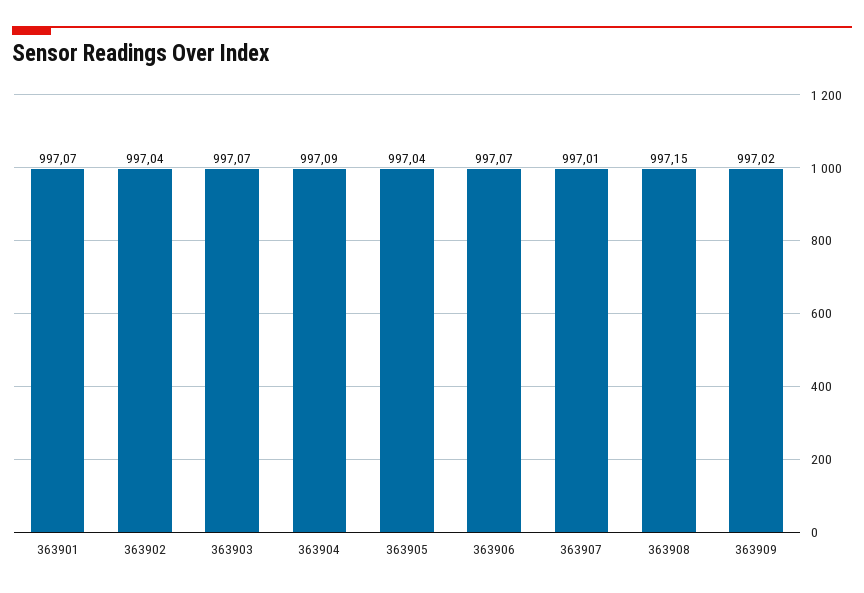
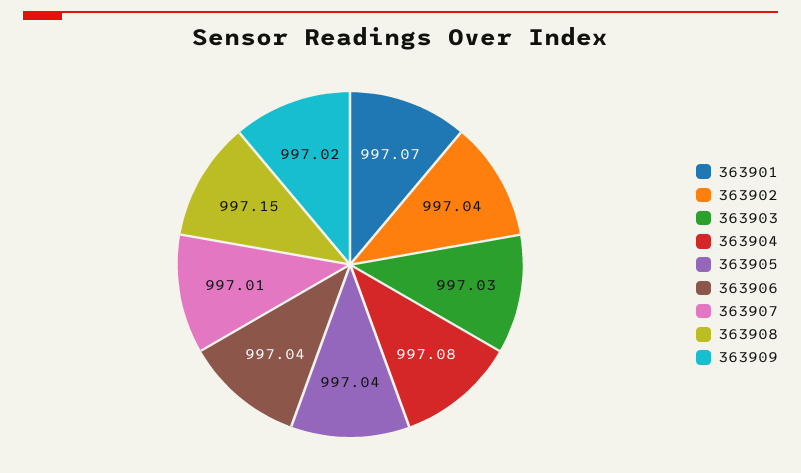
363903: 997.07 -> 997.03
363904: 997.09 -> 997.08
363906: 997.07 -> 997.04

